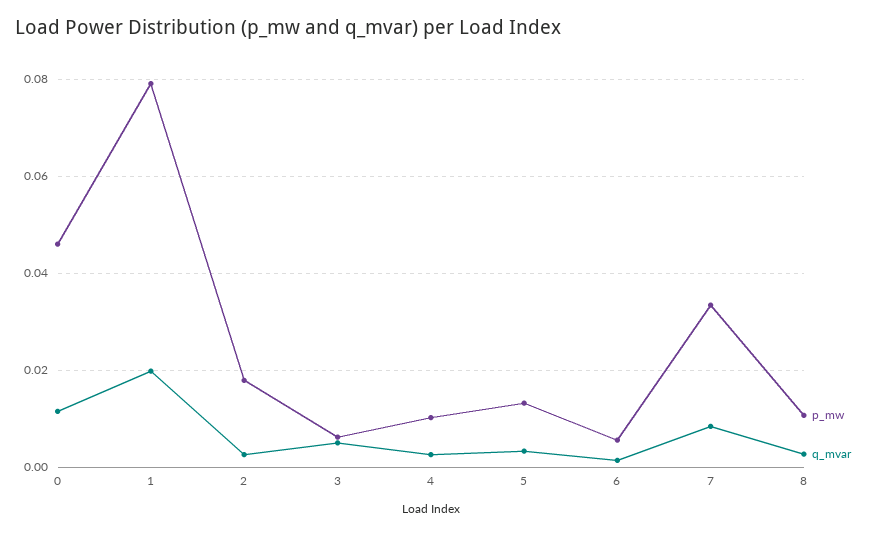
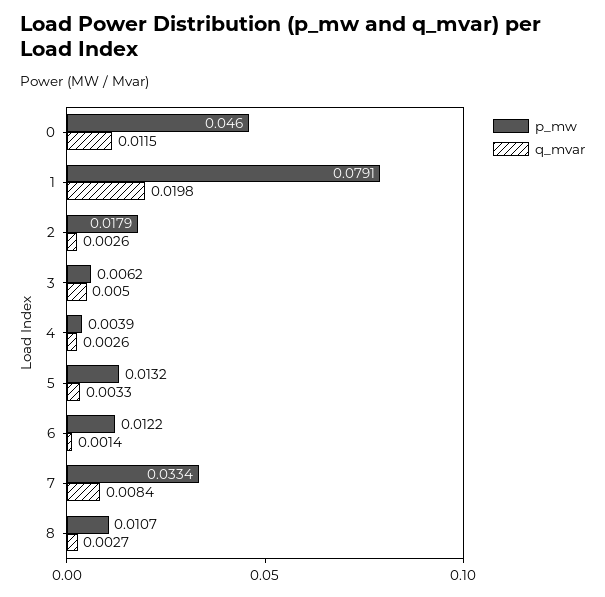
p_mw, 4: 0.01 -> 0.0039
p_mw, 6: 0.006 -> 0.0122

